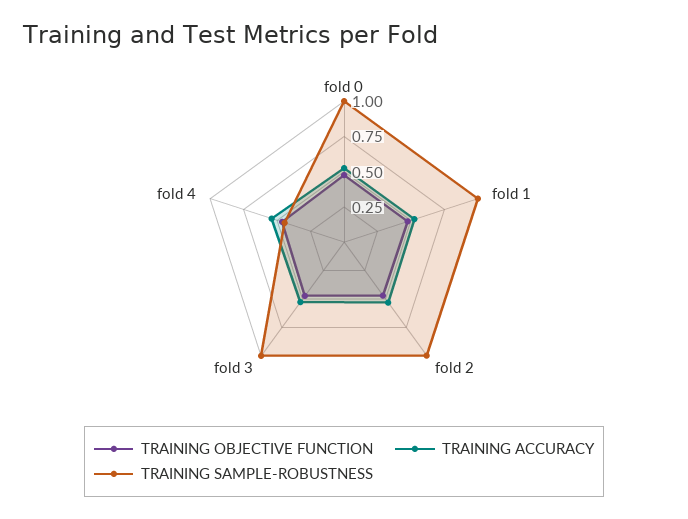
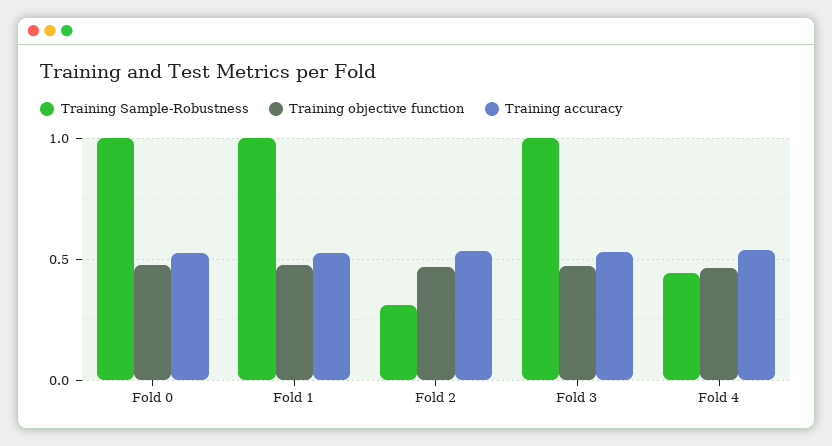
TRAINING SAMPLE-ROBUSTNESS, fold 2: 1 -> 0.3

